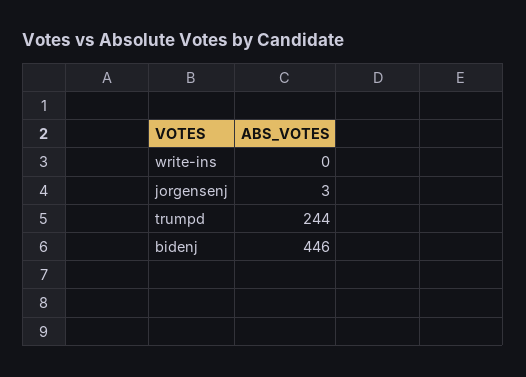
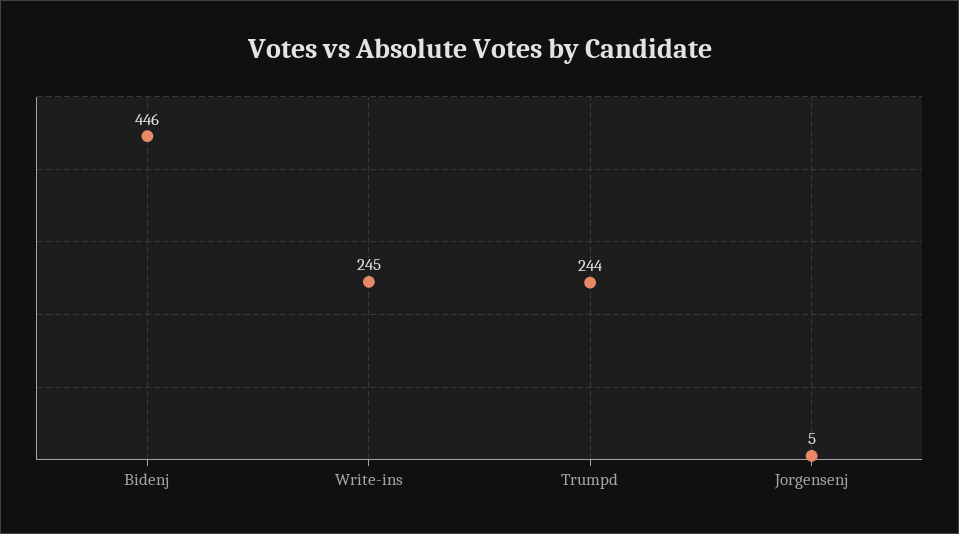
write-ins: 0 -> 245
jorgensenj: 3 -> 5

